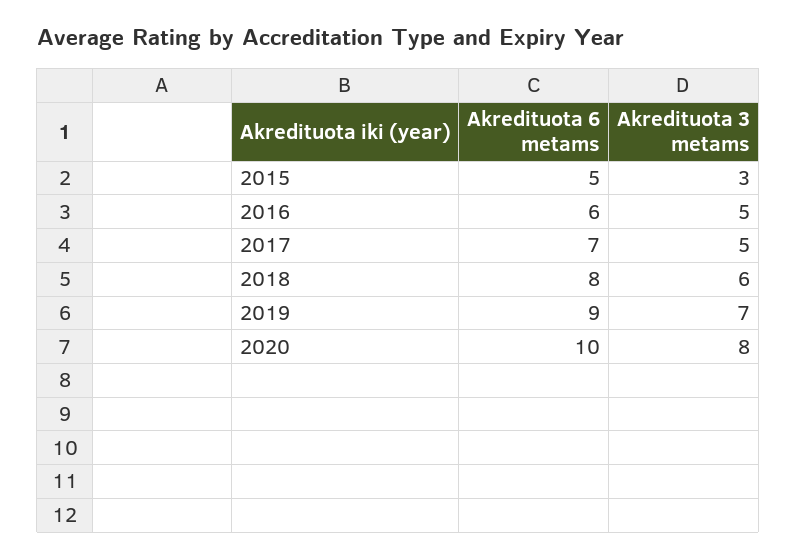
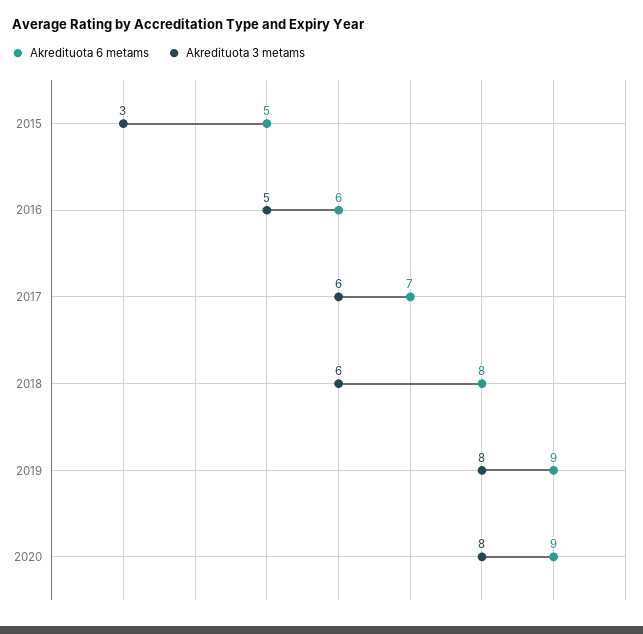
Akredituota 3 metams, 2017: 5 -> 6
Akredituota 3 metams, 2019: 7 -> 8
Akredituota 6 metams, 2020: 10 -> 9

